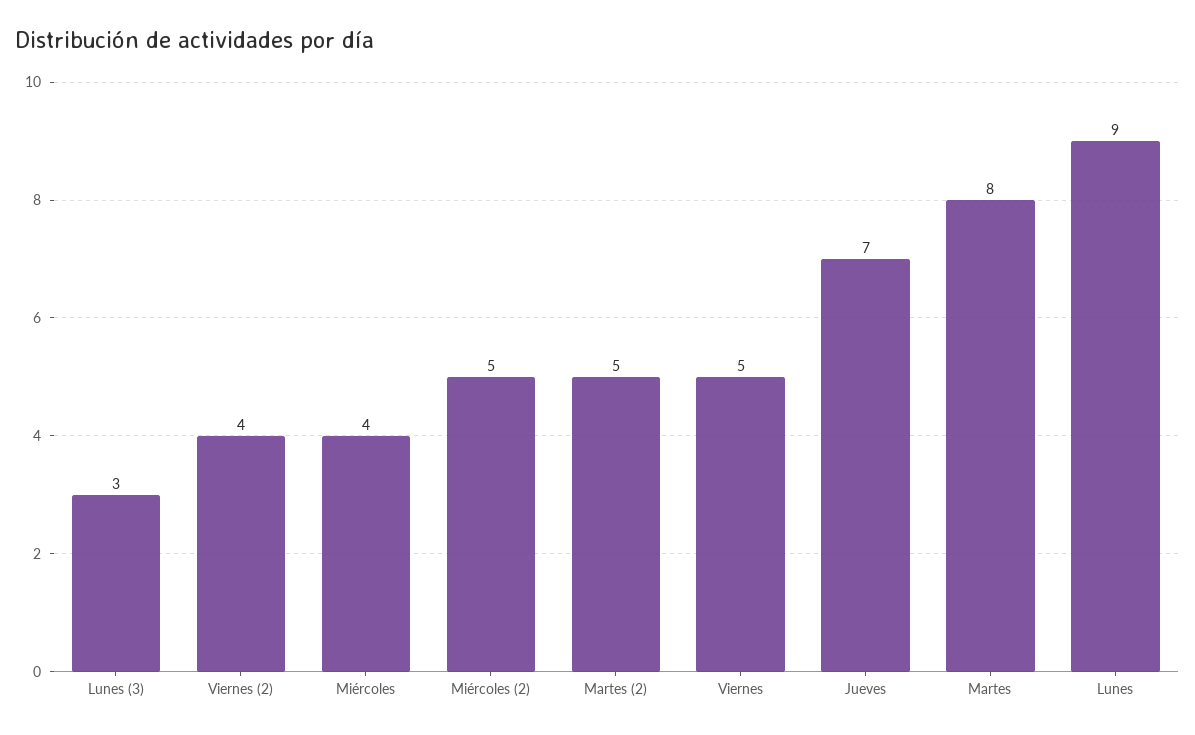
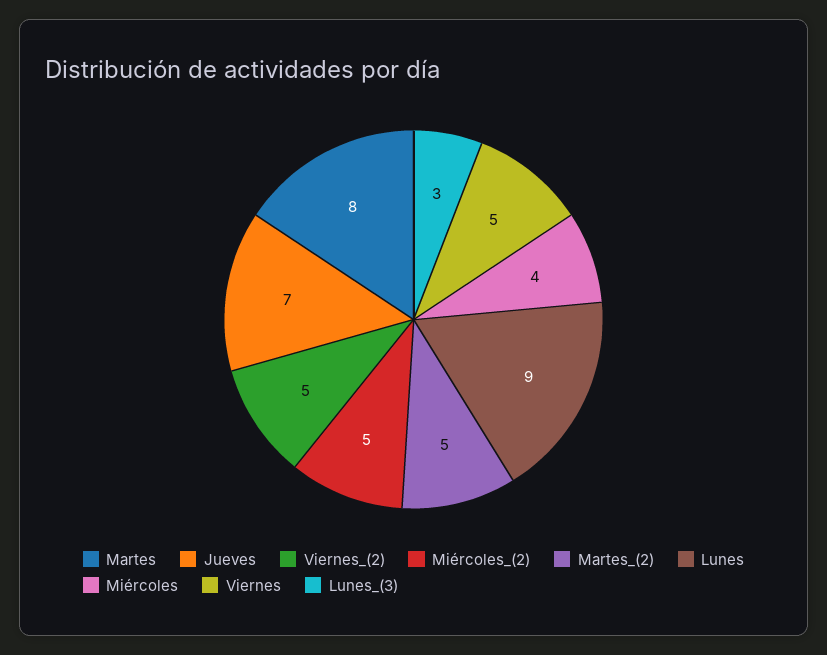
Viernes (2): 4 -> 5

